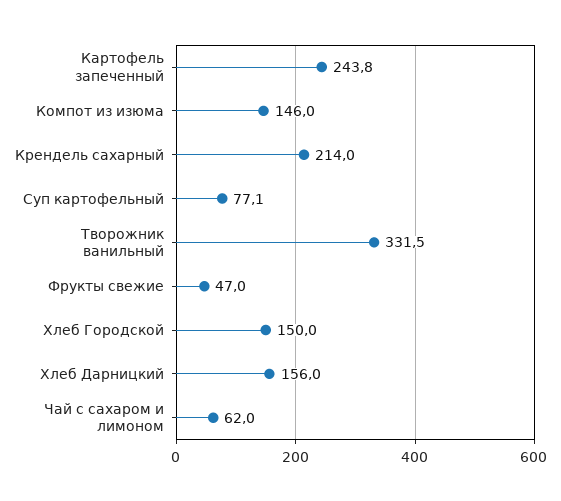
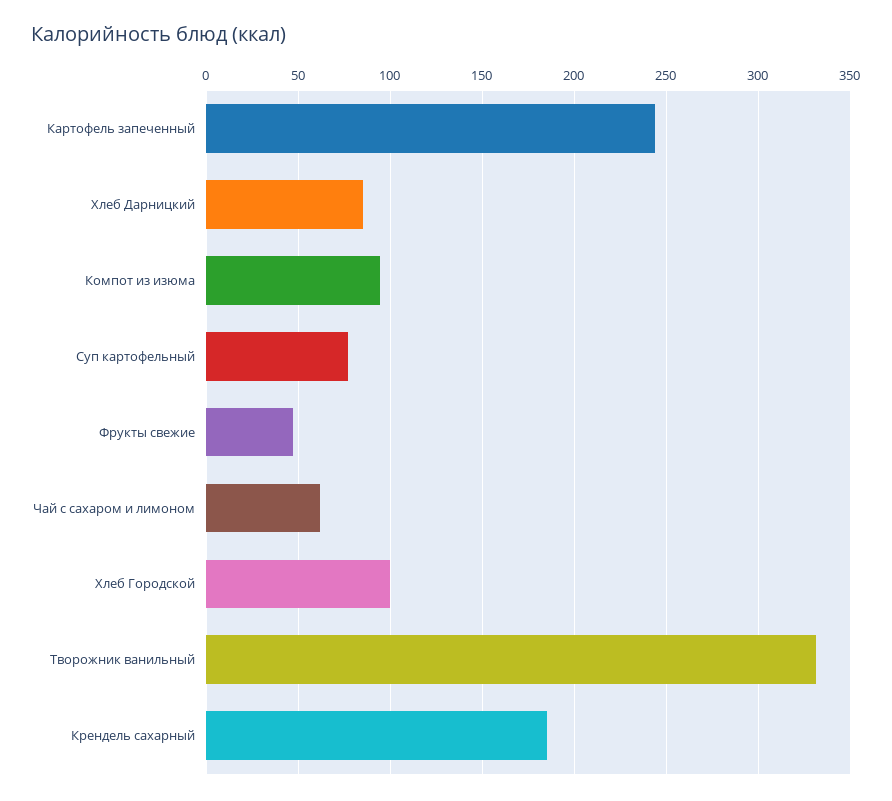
Компот из изюма: 146 -> 95
Крендель сахарный: 214 -> 185
Хлеб Городской: 150 -> 100
Хлеб Дарницкий: 156 -> 85

